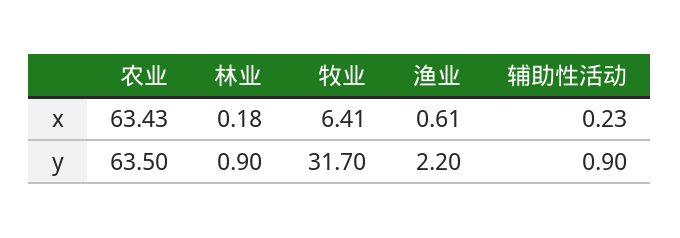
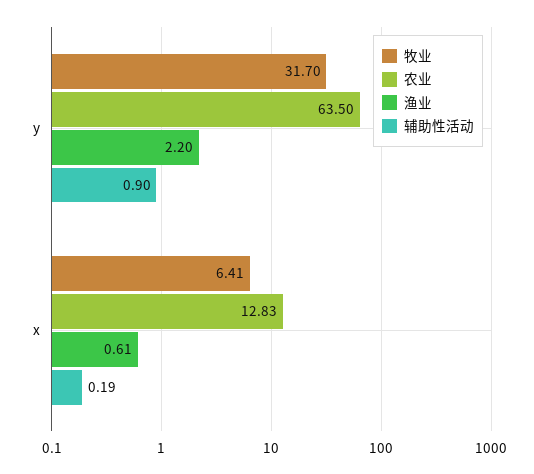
农业, x: 63.43 -> 12.83
林业, x: 0.18 -> none
辅助性活动, x: 0.23 -> 0.19
林业, y: 0.9 -> none

